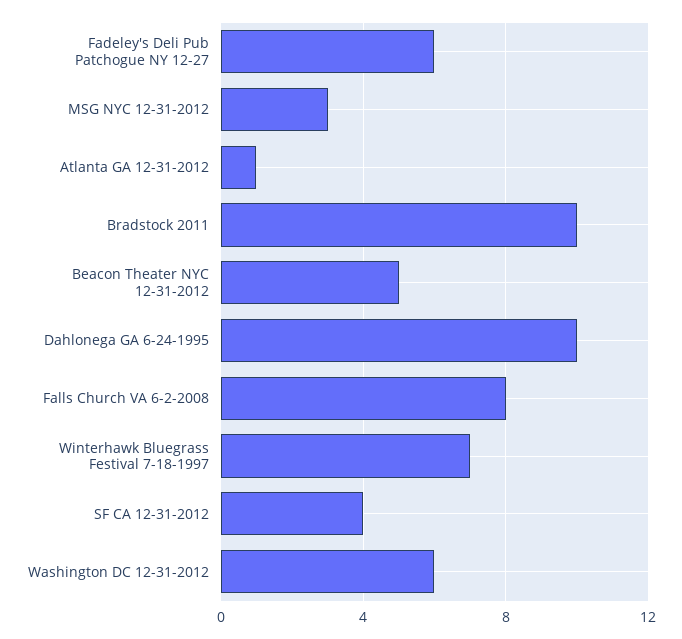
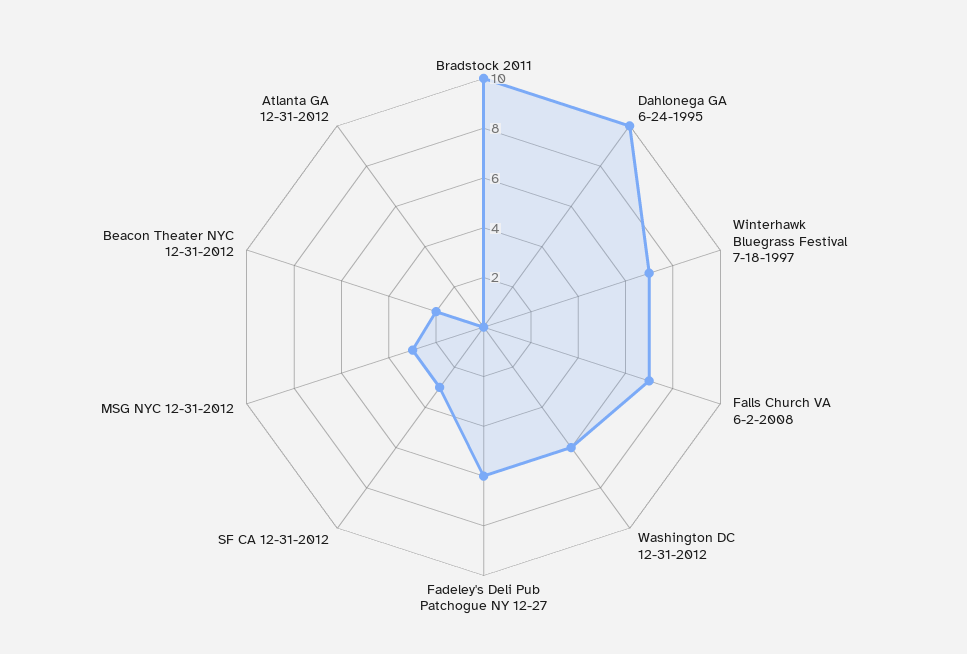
Atlanta GA 12-31-2012: 1 -> 0
Beacon Theater NYC 12-31-2012: 5 -> 2
Falls Church VA 6-2-2008: 8 -> 7
SF CA 12-31-2012: 4 -> 3

